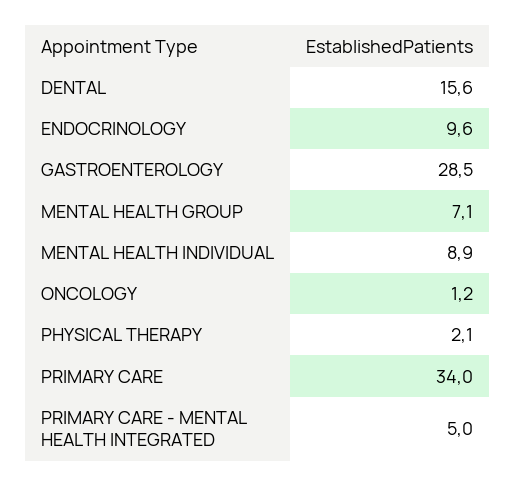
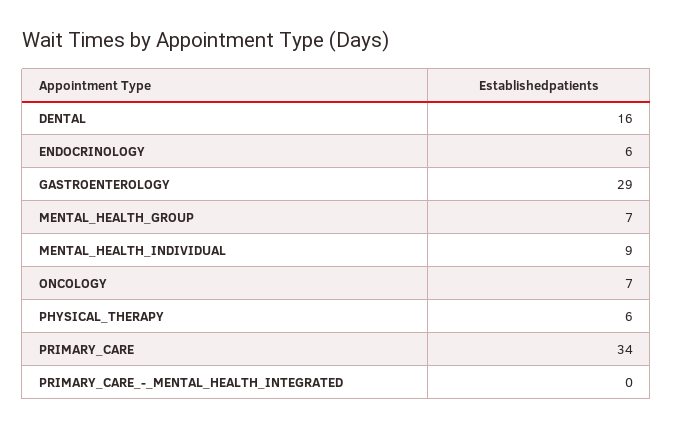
ENDOCRINOLOGY: 9.6 -> 6
ONCOLOGY: 1.2 -> 7
PHYSICAL THERAPY: 2.1 -> 6
PRIMARY CARE - MENTAL HEALTH INTEGRATED: 5 -> 0

